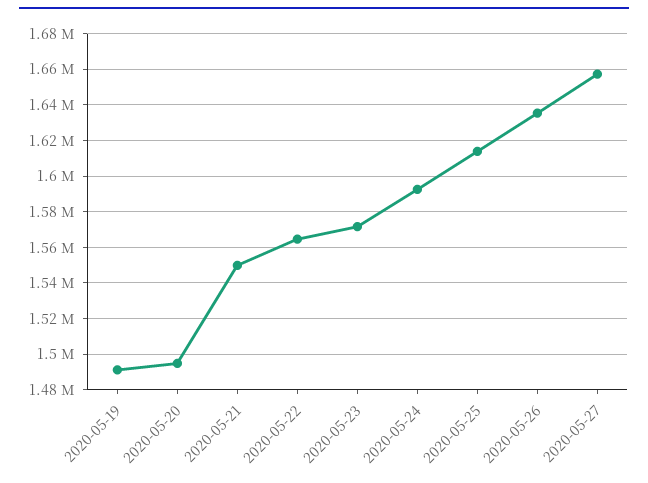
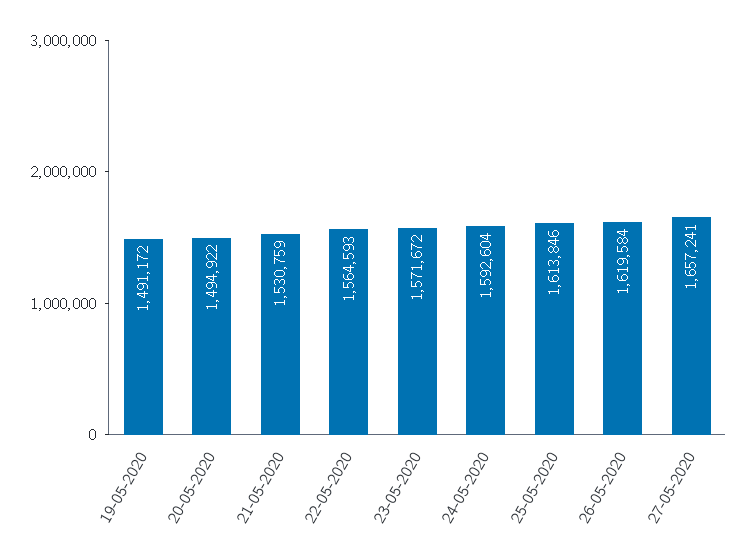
2020-05-21: 1550000 -> 1530759
2020-05-26: 1635000 -> 1619584

